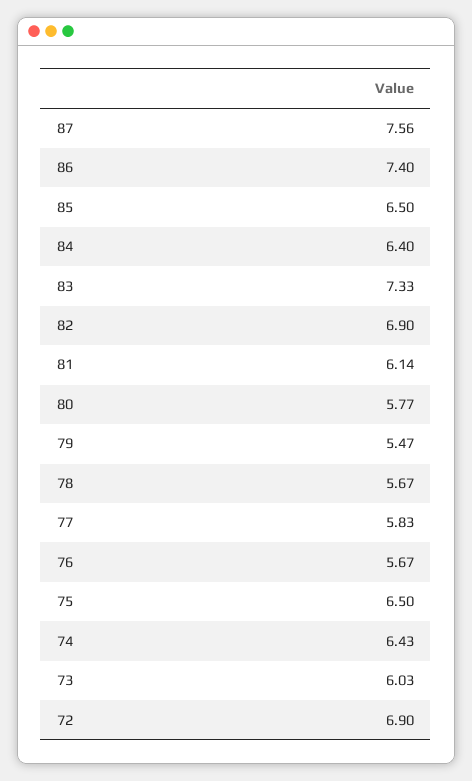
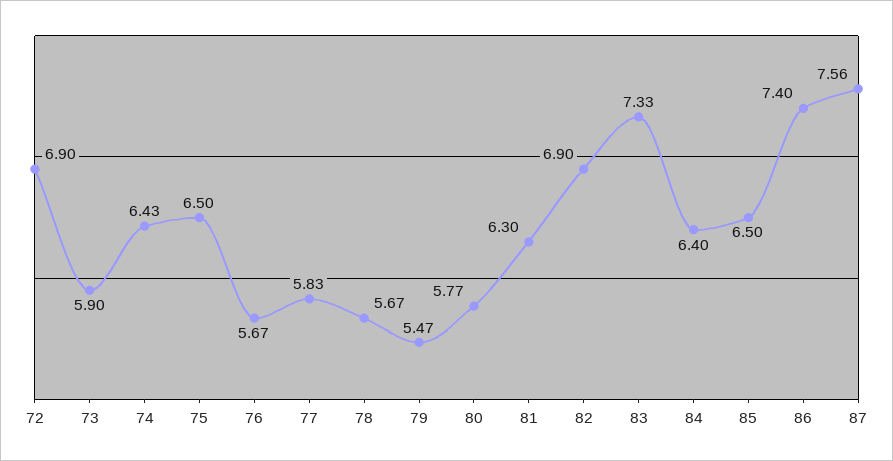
81: 6.14 -> 6.3
73: 6.03 -> 5.9

